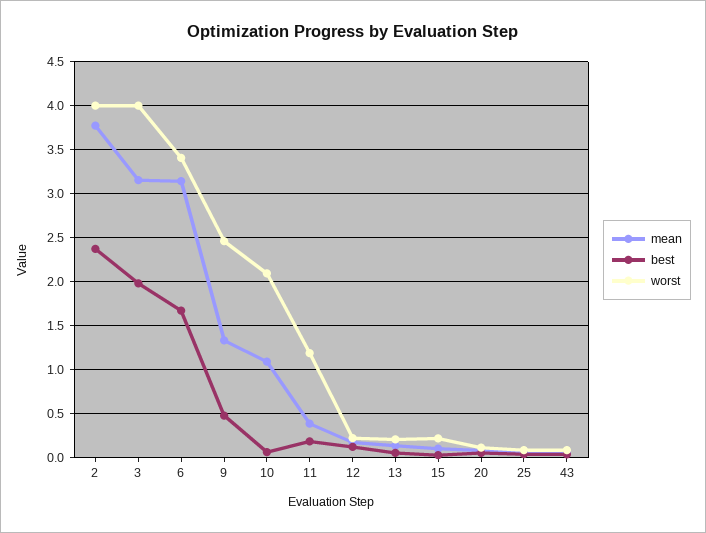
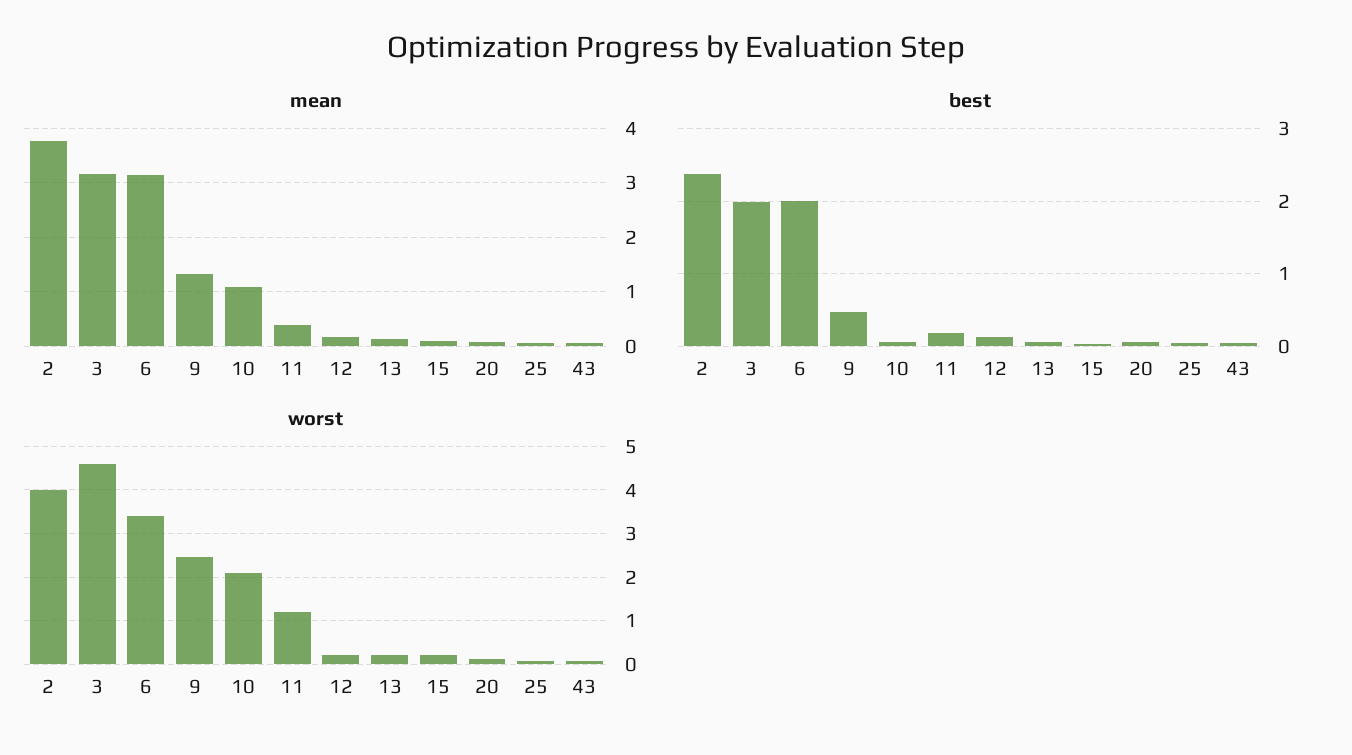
worst, 3: 4 -> 4.6
best, 6: 1.7 -> 2

